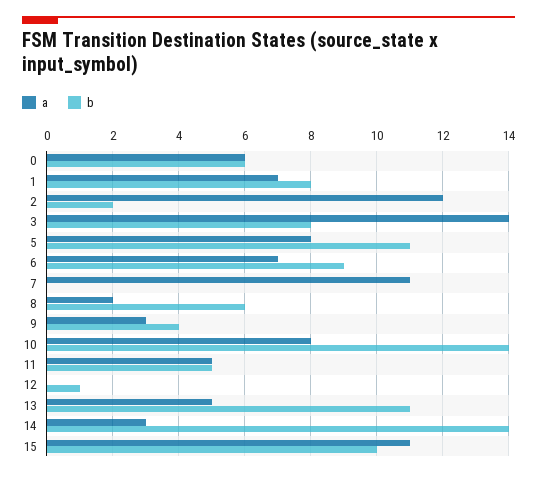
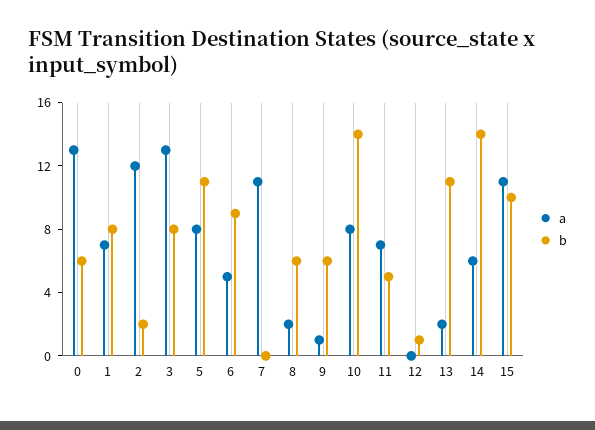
a, 0: 6 -> 13
a, 3: 14 -> 13
a, 6: 7 -> 5
a, 9: 3 -> 1
b, 9: 4 -> 6
a, 11: 5 -> 7
a, 13: 5 -> 2
a, 14: 3 -> 6

